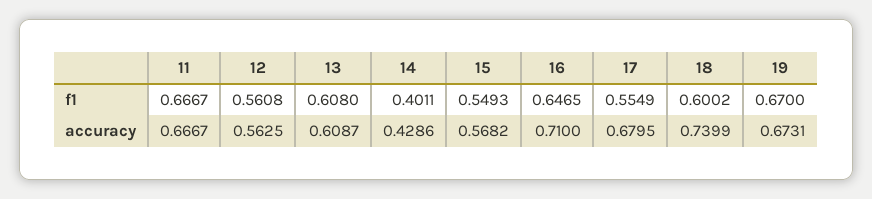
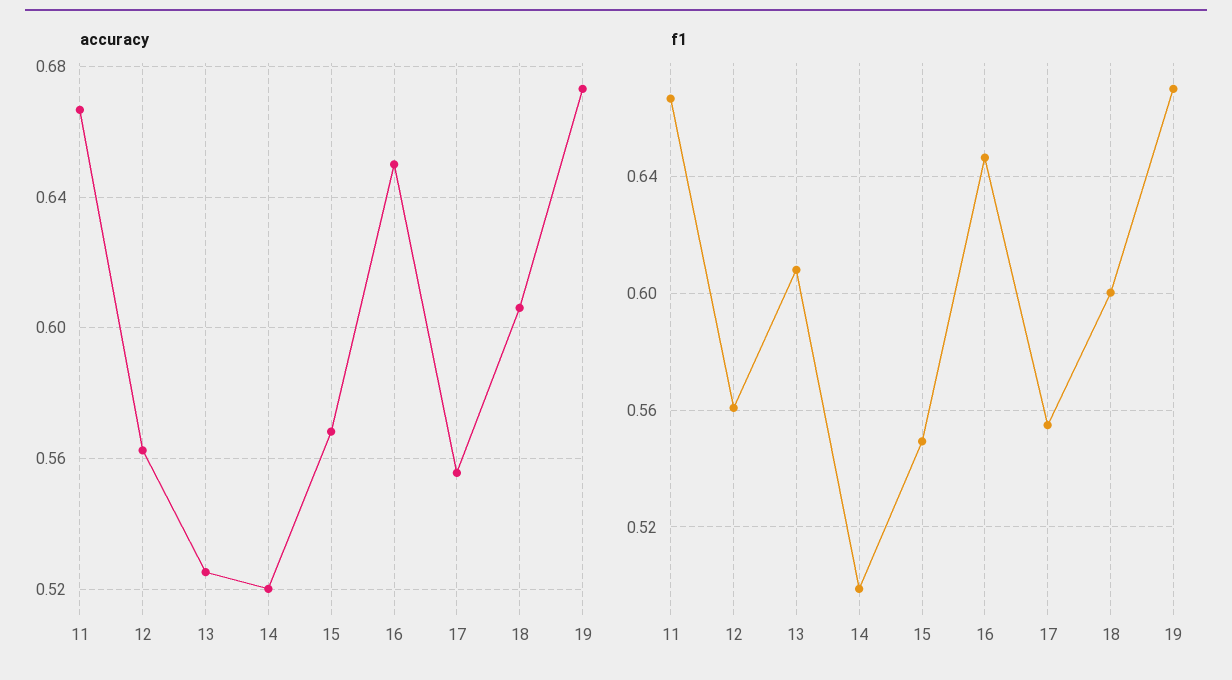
f1, 14: 0.4011 -> 0.5
accuracy, 13: 0.6087 -> 0.525
accuracy, 14: 0.4286 -> 0.52
accuracy, 16: 0.71 -> 0.65
accuracy, 17: 0.6795 -> 0.555
accuracy, 18: 0.7399 -> 0.605

